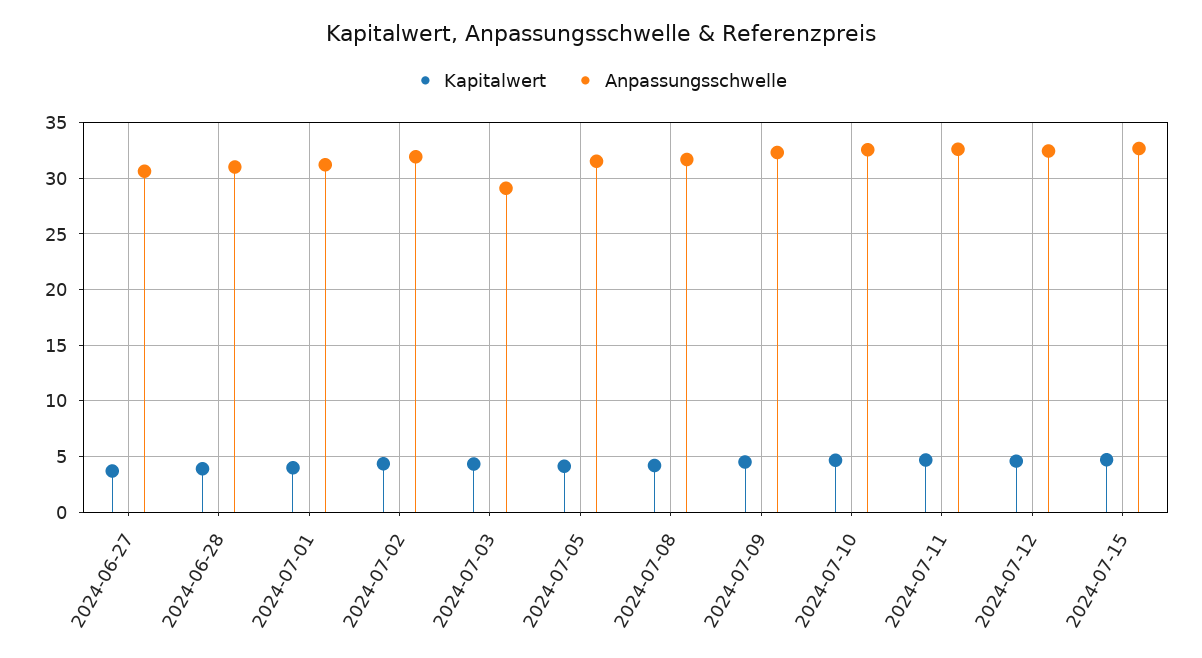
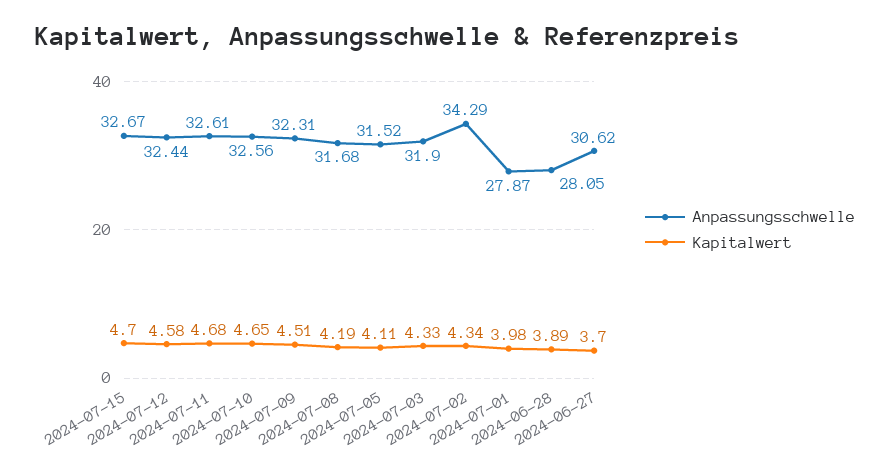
Anpassungsschwelle, 2024-06-28: 31 -> 28.05
Anpassungsschwelle, 2024-07-01: 31 -> 27.87
Anpassungsschwelle, 2024-07-02: 32 -> 34.29
Anpassungsschwelle, 2024-07-03: 29 -> 31.9

